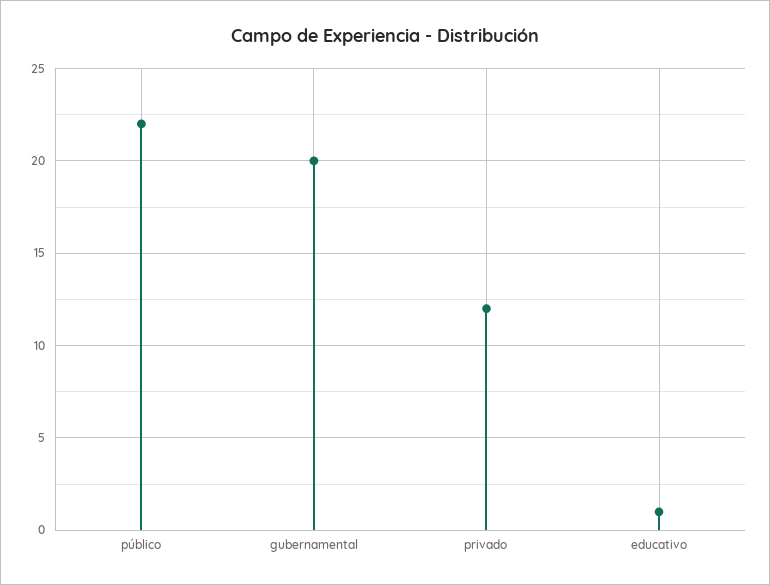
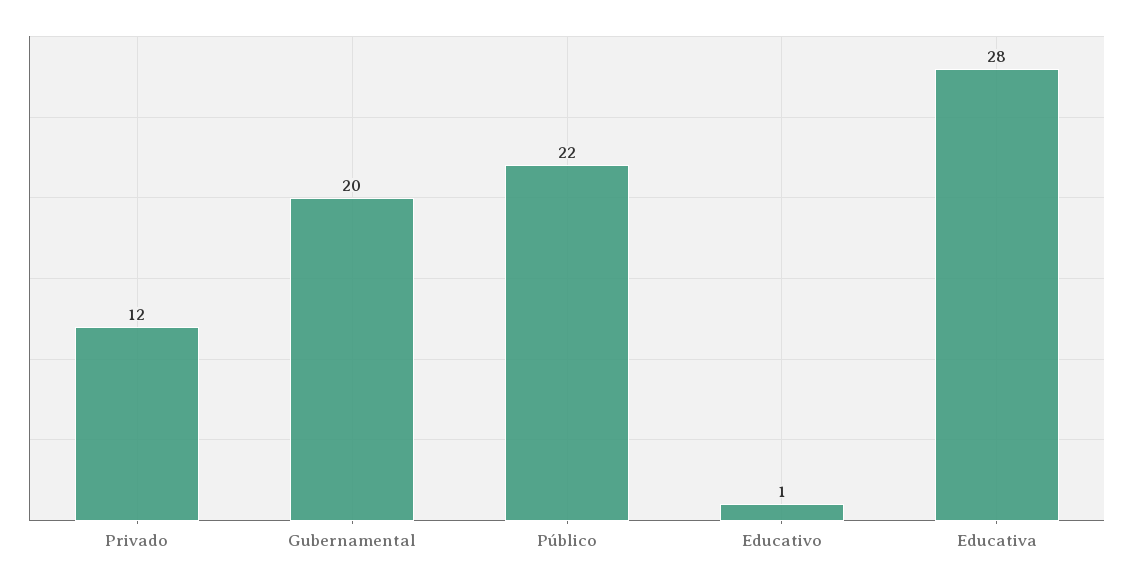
Educativa: none -> 28

